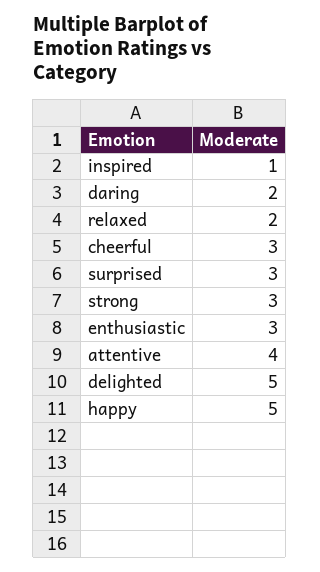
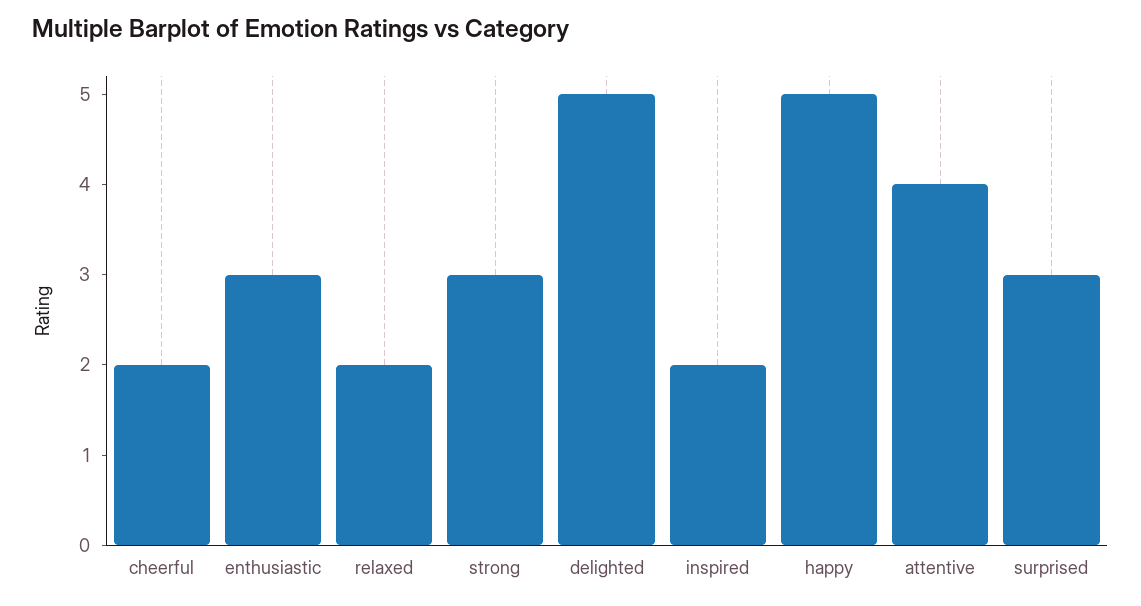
inspired: 1 -> 2
daring: 2 -> none
cheerful: 3 -> 2

